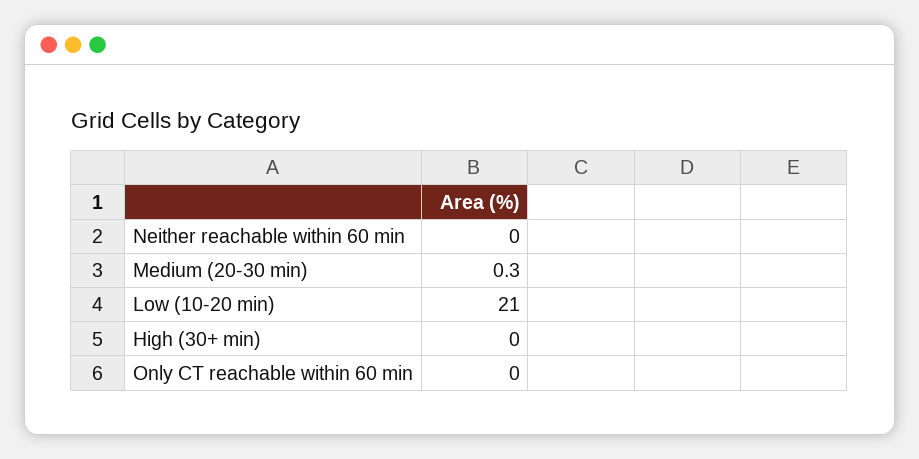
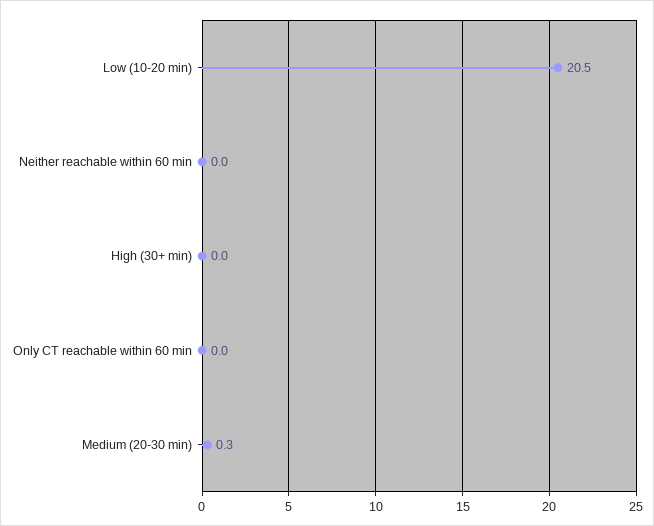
Low (10-20 min): 21 -> 20.5

